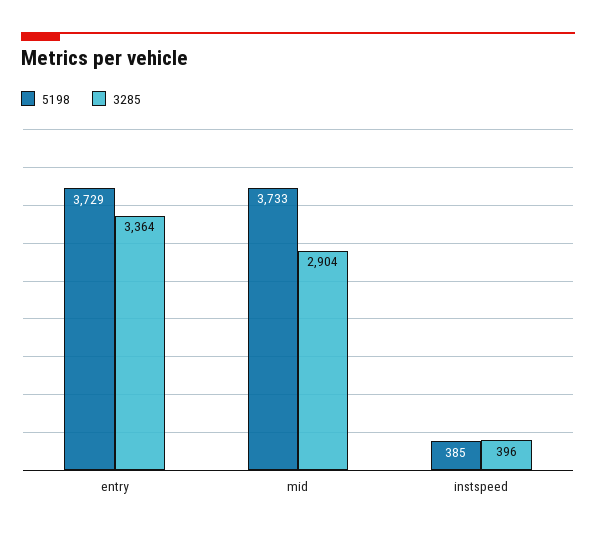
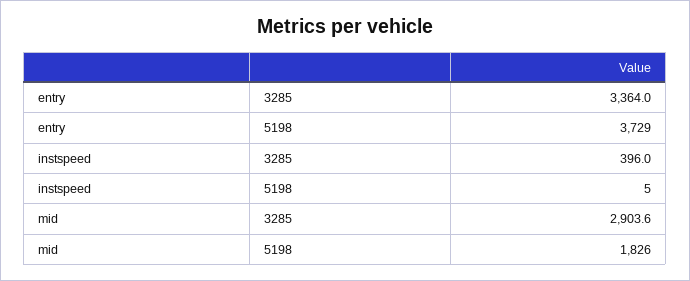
5198, mid: 3733 -> 1826
5198, instspeed: 385 -> 5

